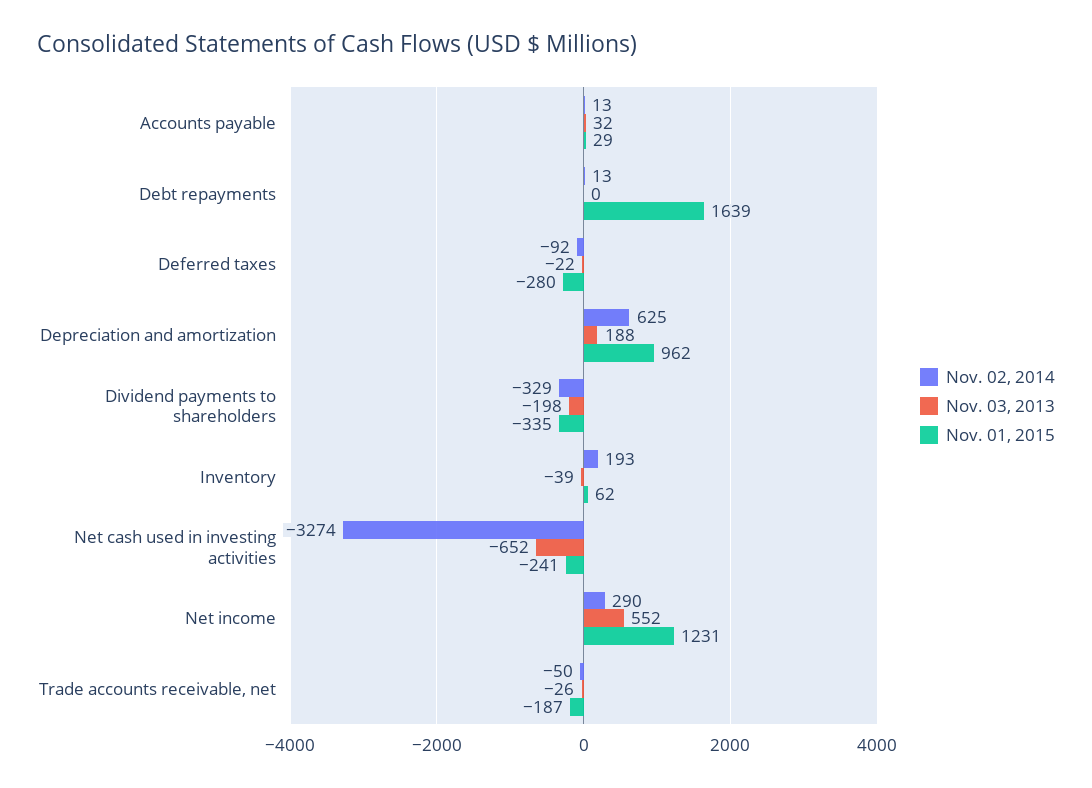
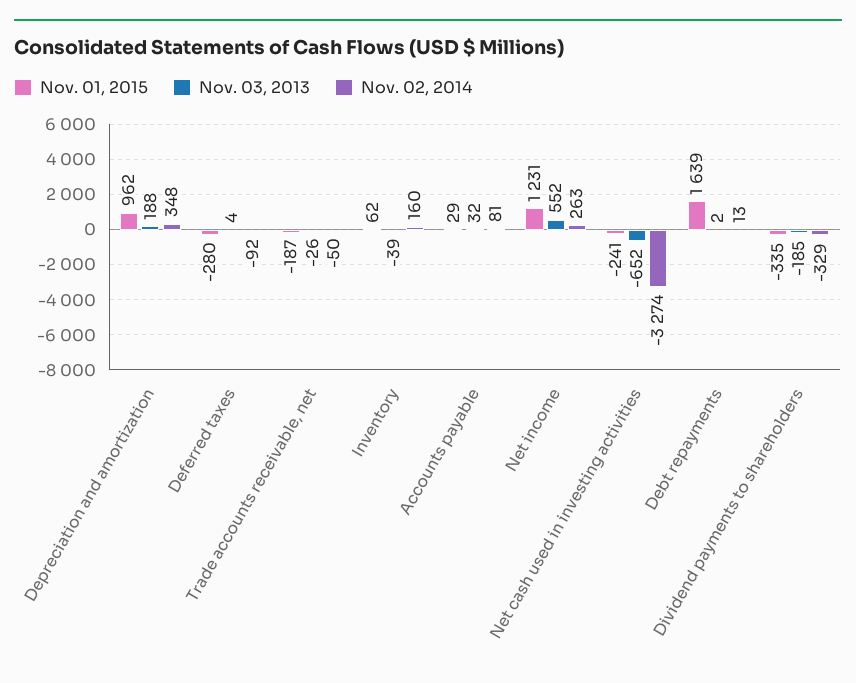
Nov. 02, 2014, Accounts payable: 13 -> 81
Nov. 03, 2013, Debt repayments: 0 -> 2
Nov. 03, 2013, Deferred taxes: -22 -> 4
Nov. 02, 2014, Depreciation and amortization: 625 -> 348
Nov. 03, 2013, Dividend payments to shareholders: -198 -> -185
Nov. 02, 2014, Inventory: 193 -> 160
Nov. 02, 2014, Net income: 290 -> 263

